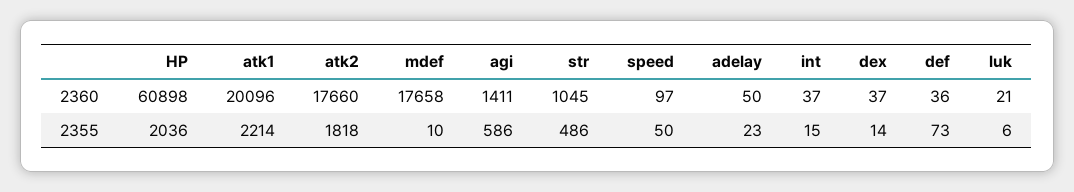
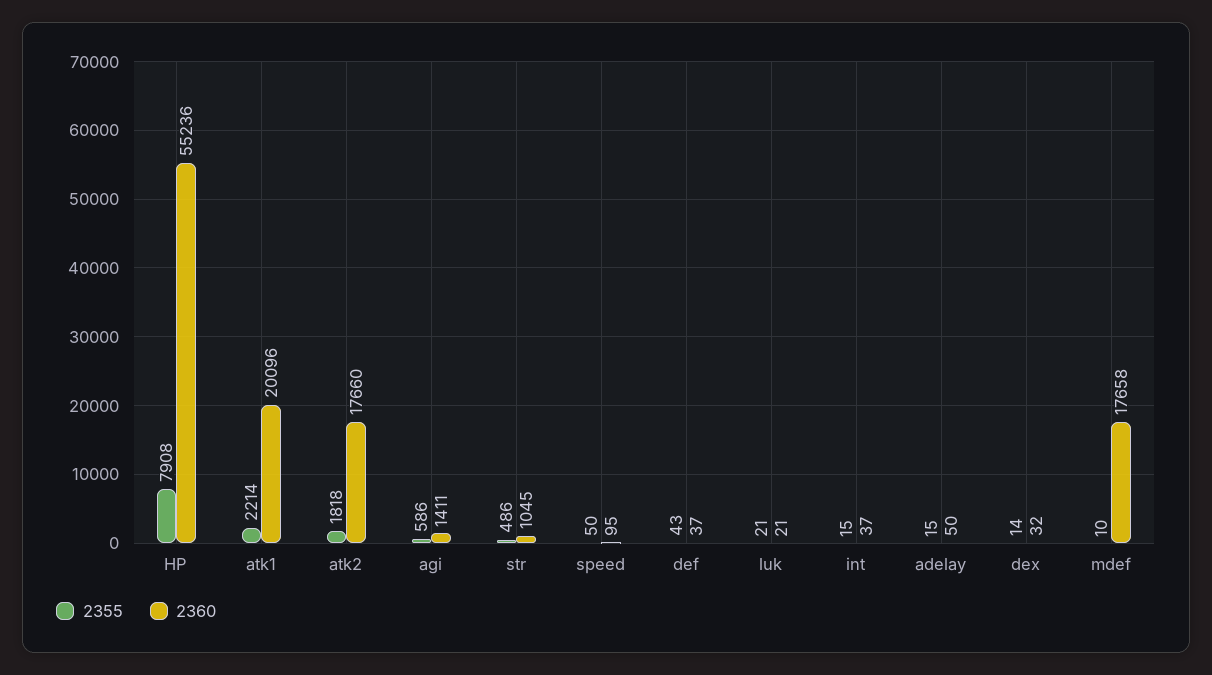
2360, HP: 60898 -> 55236
2360, speed: 97 -> 95
2360, dex: 37 -> 32
2360, def: 36 -> 37
2355, HP: 2036 -> 7908
2355, adelay: 23 -> 15
2355, def: 73 -> 43
2355, luk: 6 -> 21

